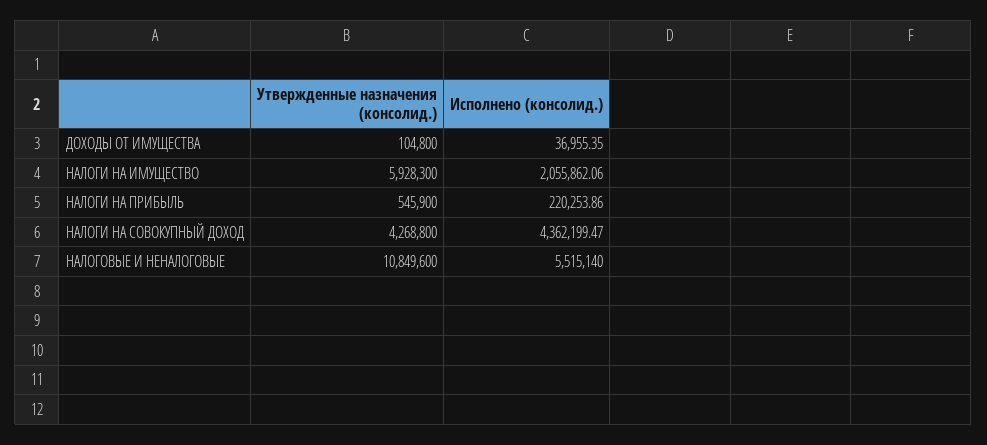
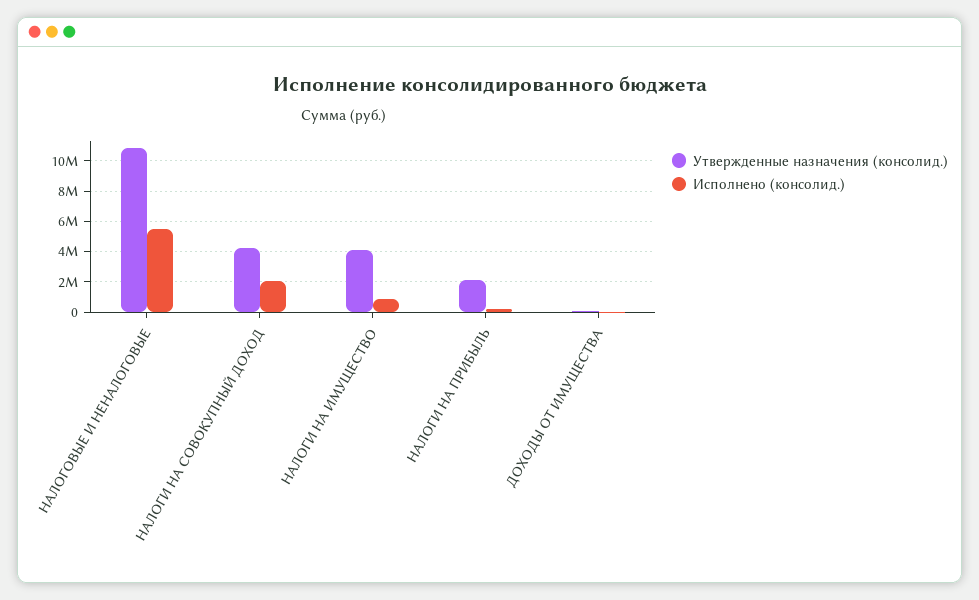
Утвержденные назначения (консолид.), НАЛОГИ НА ИМУЩЕСТВО: 5928300 -> 4000000
Исполнено (консолид.), НАЛОГИ НА ИМУЩЕСТВО: 2055862.06 -> 1000000
Утвержденные назначения (консолид.), НАЛОГИ НА ПРИБЫЛЬ: 545900 -> 2000000
Исполнено (консолид.), НАЛОГИ НА СОВОКУПНЫЙ ДОХОД: 4362199.47 -> 2000000

